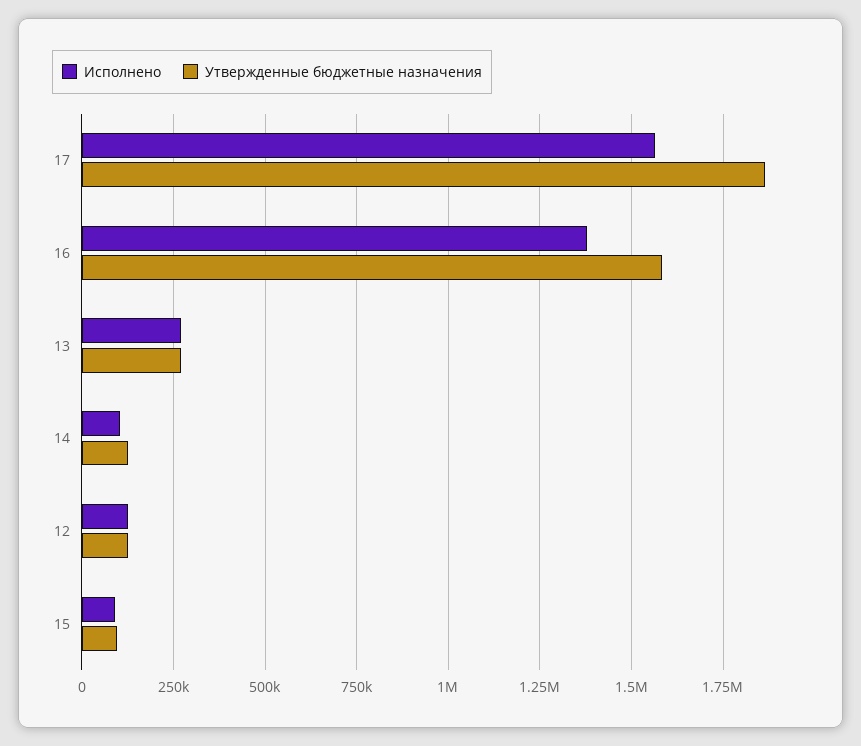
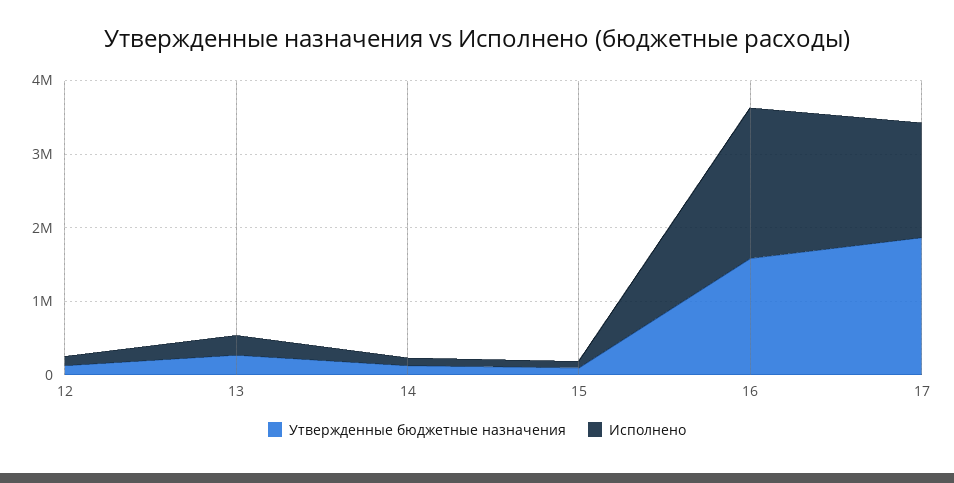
Исполнено, 16: 1375000 -> 2000000

